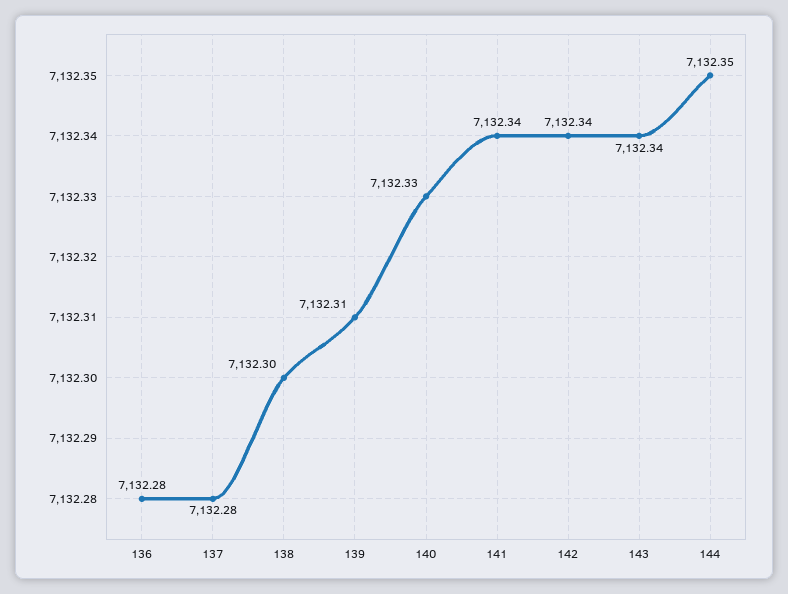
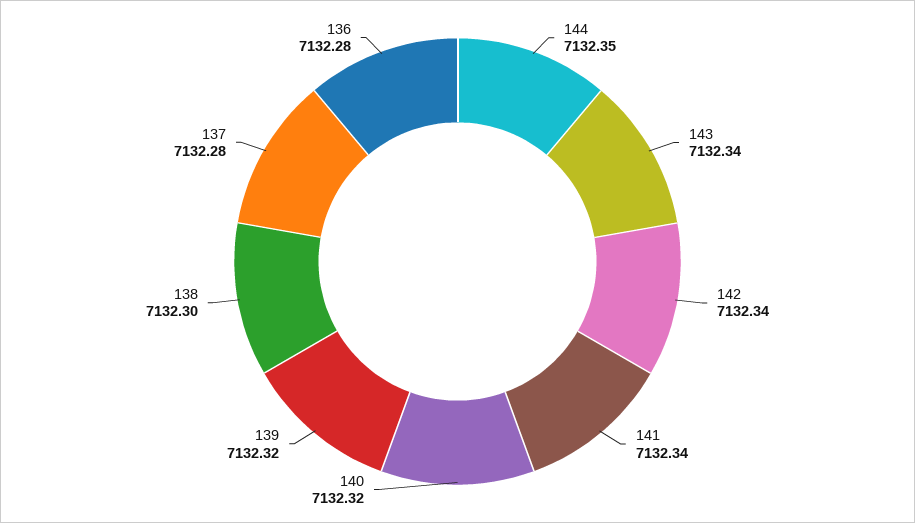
139: 7132.31 -> 7132.32
140: 7132.33 -> 7132.32

